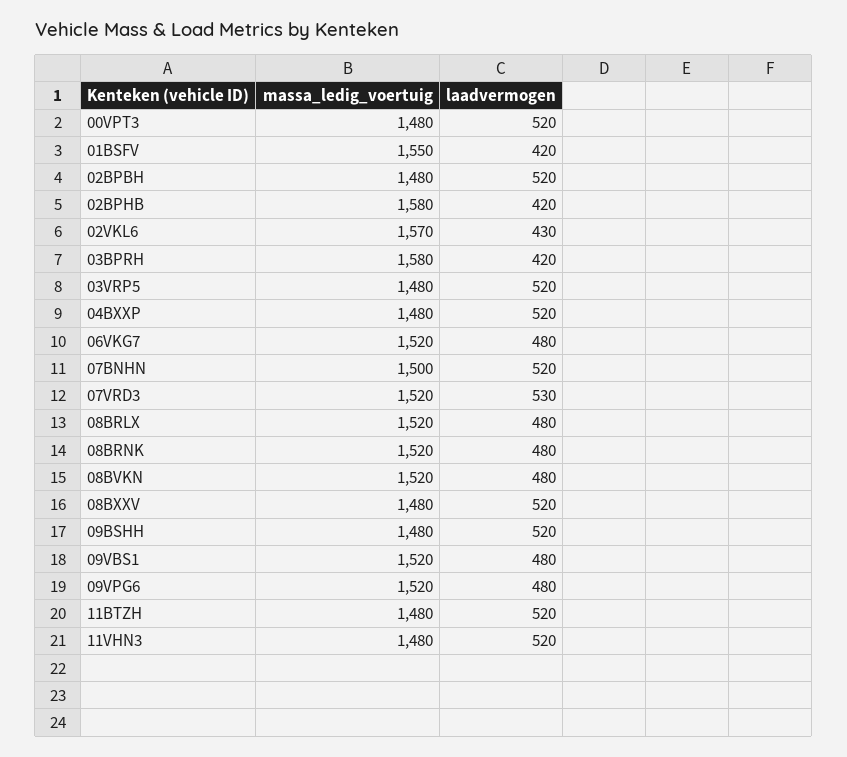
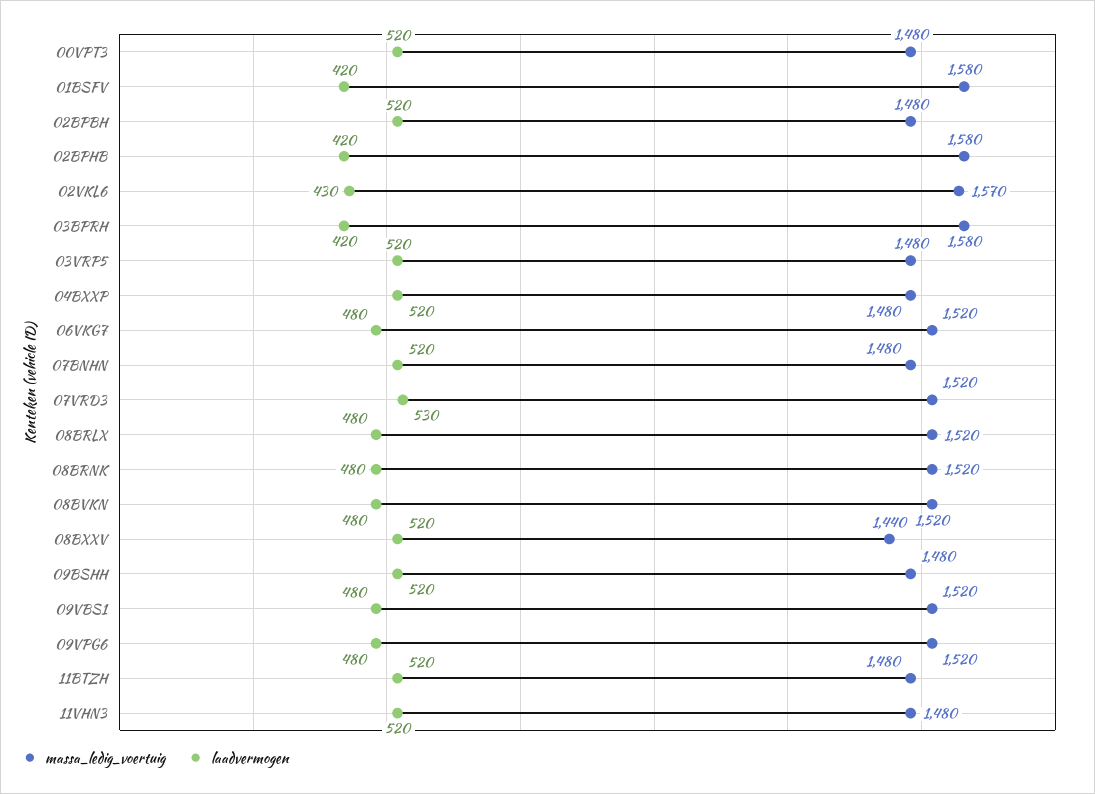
massa_ledig_voertuig, 01BSFV: 1550 -> 1580
massa_ledig_voertuig, 07BNHN: 1500 -> 1480
massa_ledig_voertuig, 08BXXV: 1480 -> 1440

